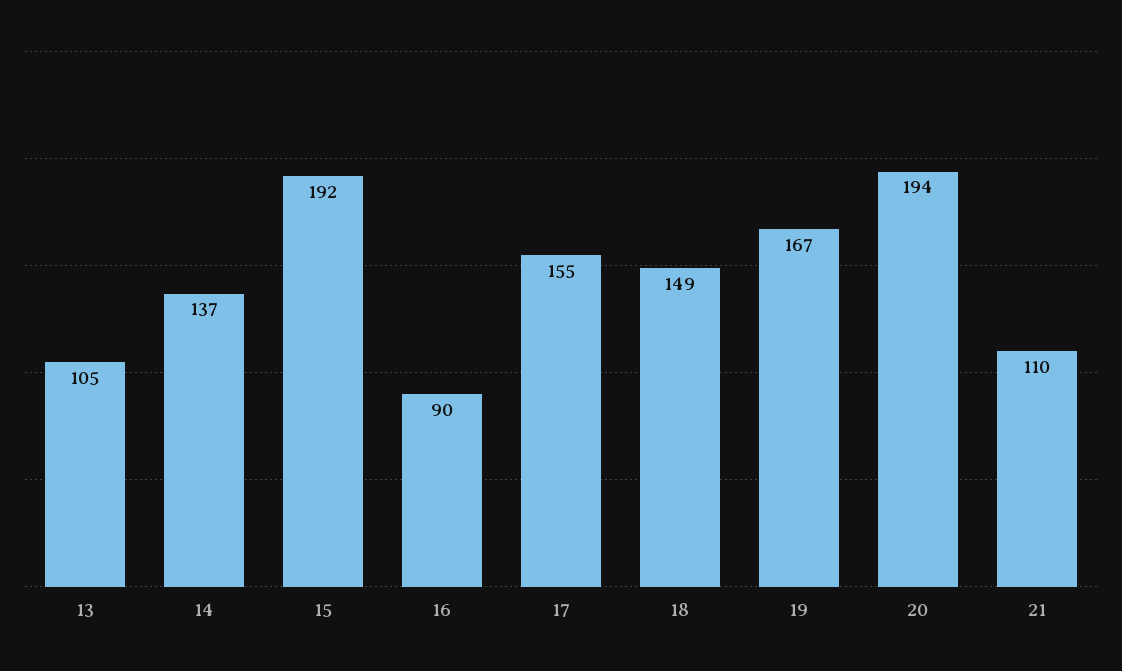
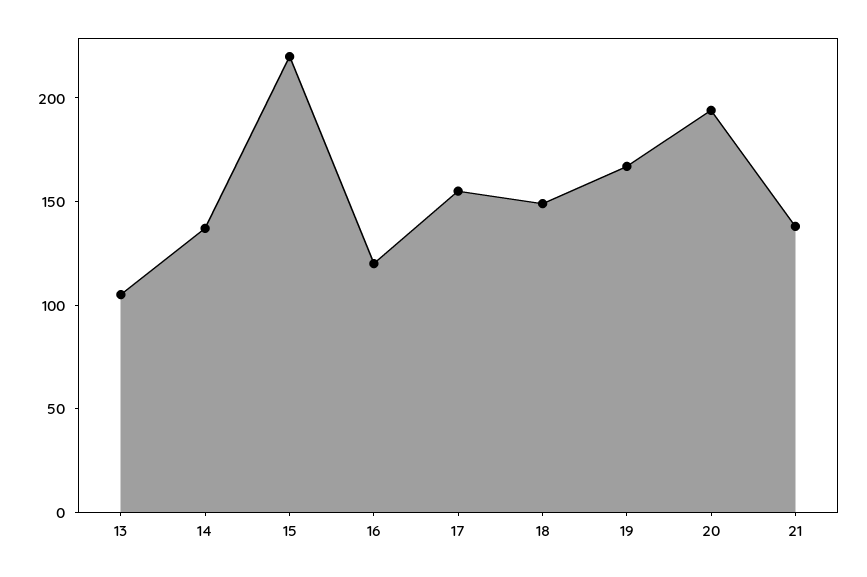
15: 192 -> 220
16: 90 -> 120
21: 110 -> 140

